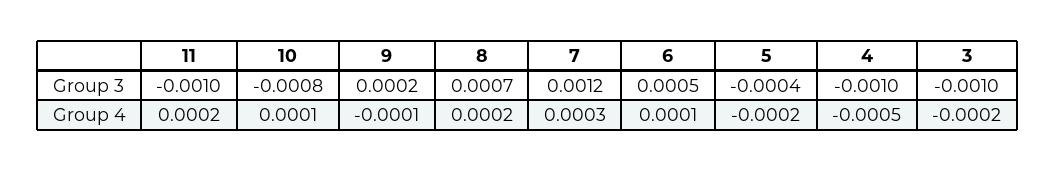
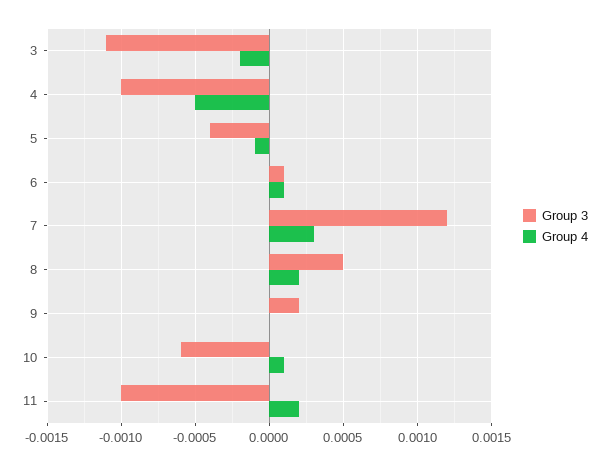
Group 3, 10: -0.0008 -> -0.0006
Group 3, 8: 0.0007 -> 0.0005
Group 3, 6: 0.0005 -> 0.0001
Group 3, 3: -0.001 -> -0.0011
Group 4, 9: -0.0001 -> 0
Group 4, 5: -0.0002 -> -0.0001

